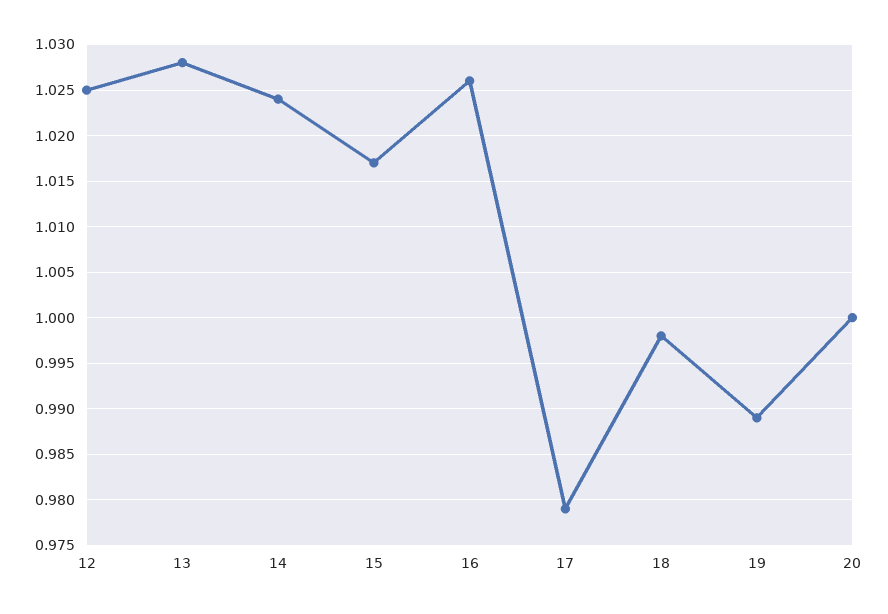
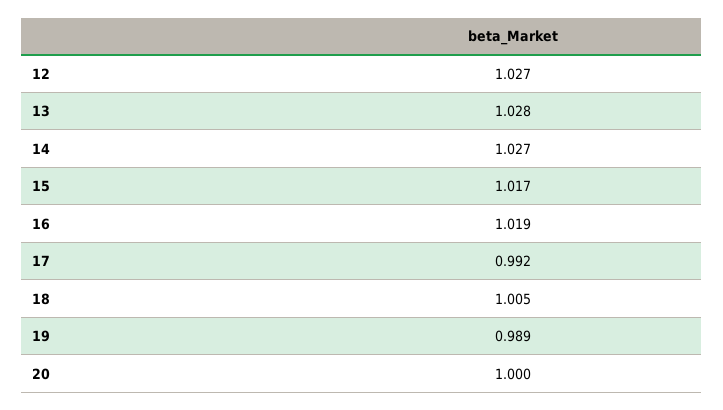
12: 1.025 -> 1.027
14: 1.024 -> 1.027
16: 1.026 -> 1.019
17: 0.979 -> 0.992
18: 0.998 -> 1.005

